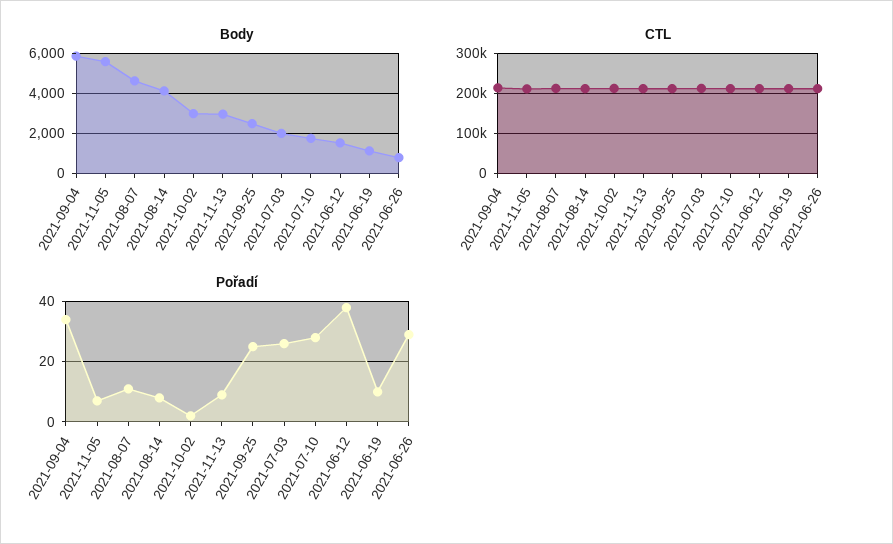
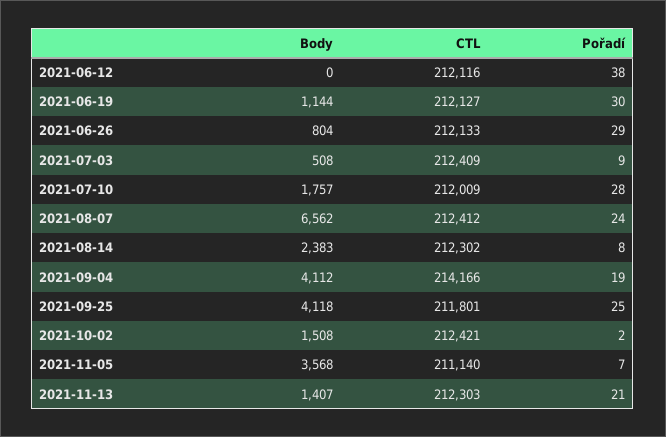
Body, 2021-09-04: 6000 -> 4112
Body, 2021-11-05: 5500 -> 3568
Body, 2021-08-07: 4500 -> 6562
Body, 2021-08-14: 4000 -> 2383
Body, 2021-10-02: 3000 -> 1508
Body, 2021-11-13: 3000 -> 1407
Body, 2021-09-25: 2500 -> 4118
Body, 2021-07-03: 2000 -> 508
Body, 2021-06-12: 1500 -> 0
Pořadí, 2021-09-04: 35 -> 19
Pořadí, 2021-08-07: 10 -> 24
Pořadí, 2021-11-13: 10 -> 21
Pořadí, 2021-07-03: 25 -> 9
Pořadí, 2021-06-19: 10 -> 30

